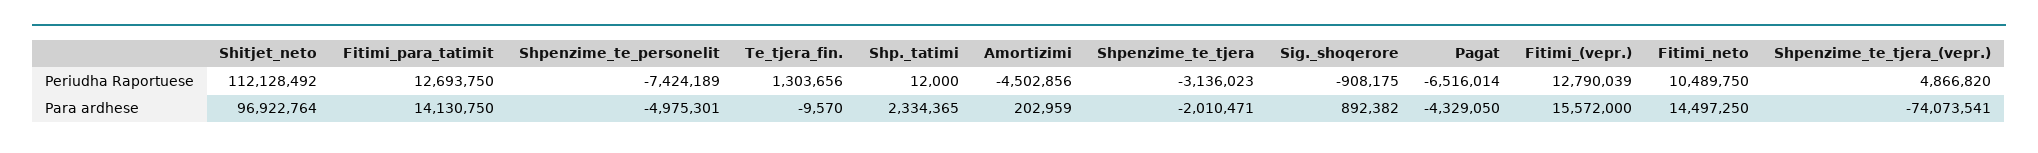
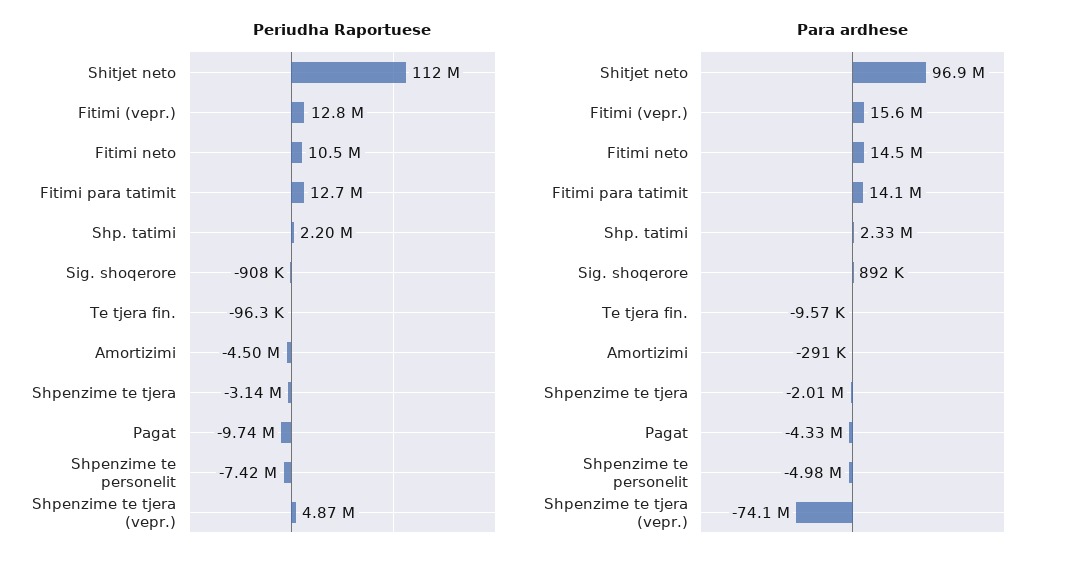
Periudha Raportuese, Te_tjera_fin.: 1303656 -> -96300
Periudha Raportuese, Shp._tatimi: 12000 -> 2200000
Periudha Raportuese, Pagat: -6516014 -> -9740000
Para ardhese, Amortizimi: 202959 -> -291000

